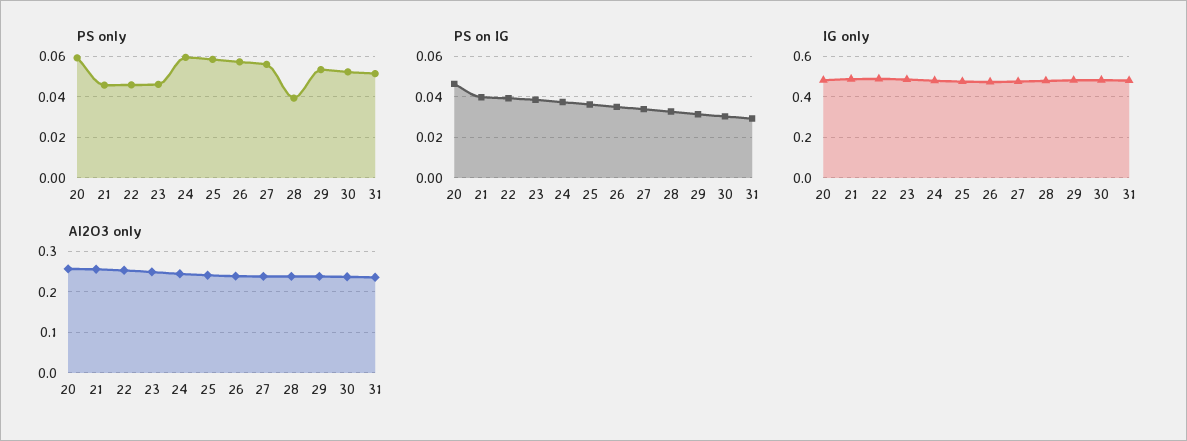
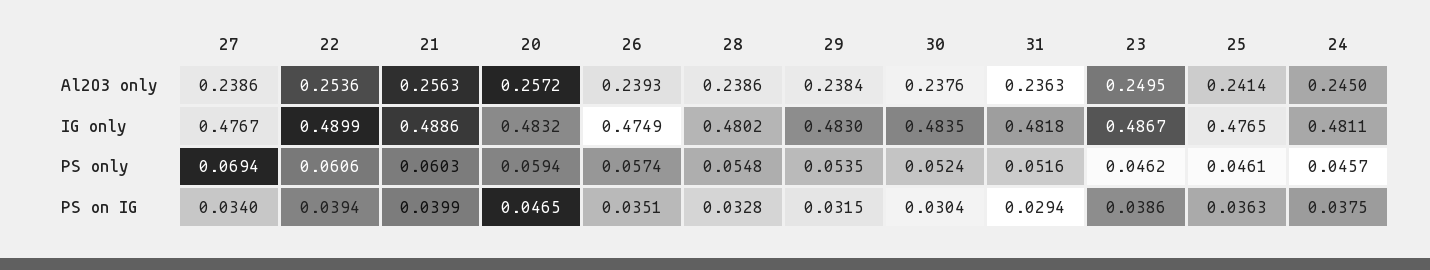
PS only, 21: 0.045 -> 0.0603
PS only, 22: 0.045 -> 0.0606
PS only, 24: 0.06 -> 0.0457
PS only, 25: 0.06 -> 0.0461
PS only, 27: 0.055 -> 0.0694
PS only, 28: 0.04 -> 0.0548

